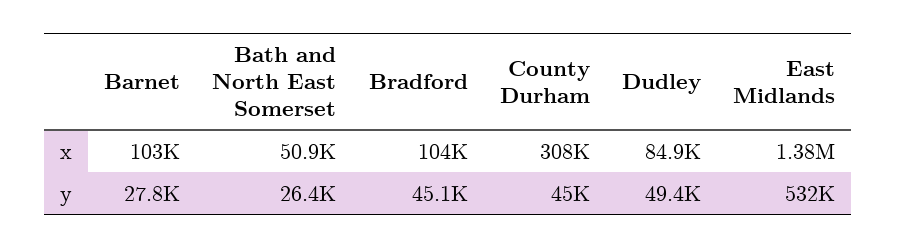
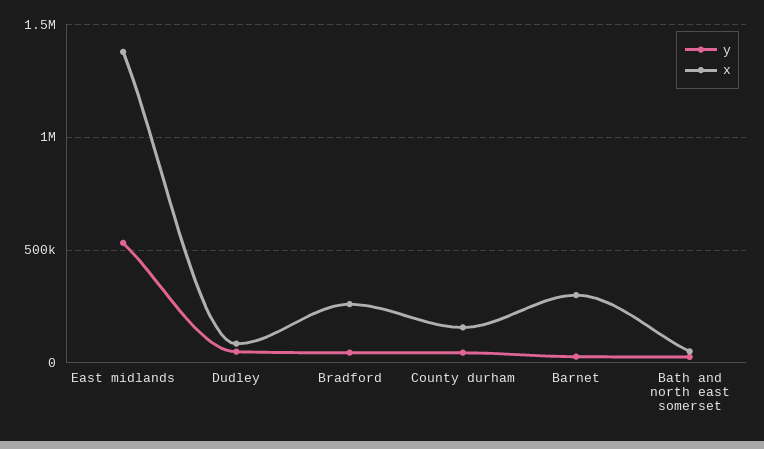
x, Barnet: 103000 -> 300000
x, Bradford: 104000 -> 250000
x, County Durham: 308000 -> 150000

